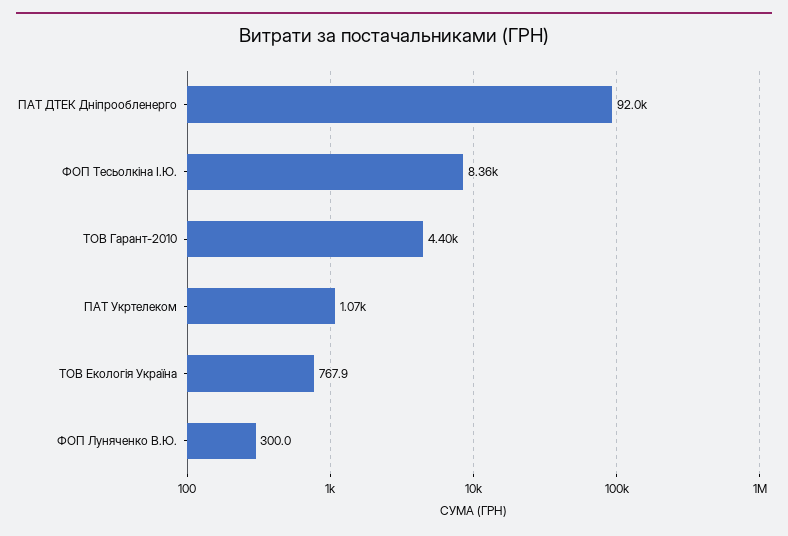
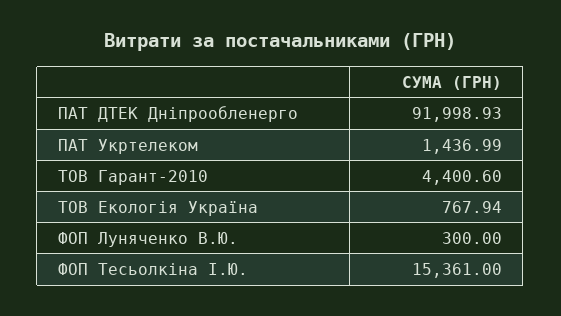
ФОП Тесьолкіна І.Ю.: 8360 -> 15361
ПАТ Укртелеком: 1070 -> 1436.99

